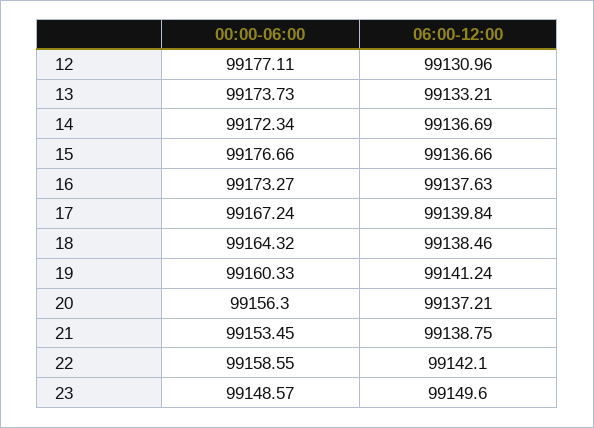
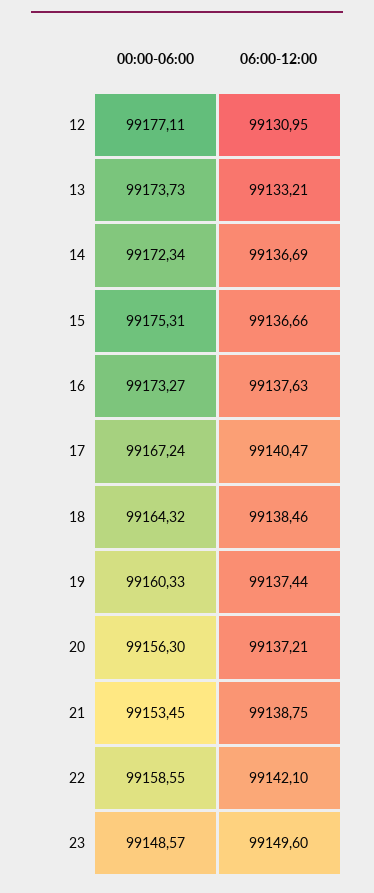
06:00-12:00, 12: 99130.96 -> 99130.95
00:00-06:00, 15: 99176.66 -> 99175.31
06:00-12:00, 17: 99139.84 -> 99140.47
06:00-12:00, 19: 99141.24 -> 99137.44

